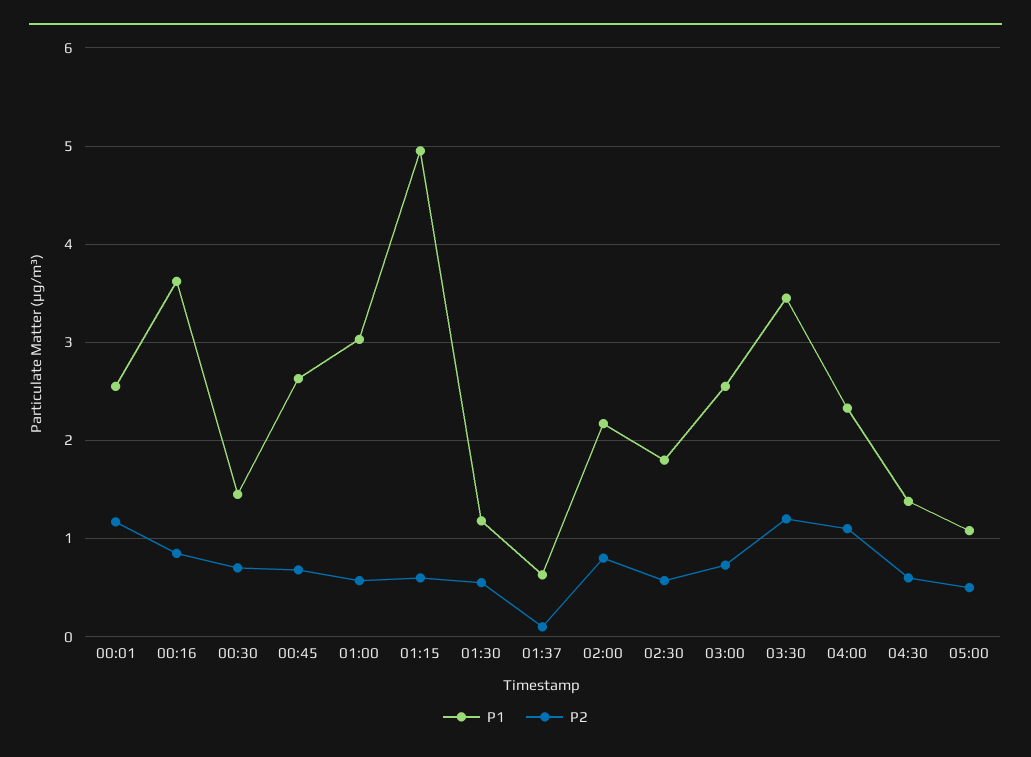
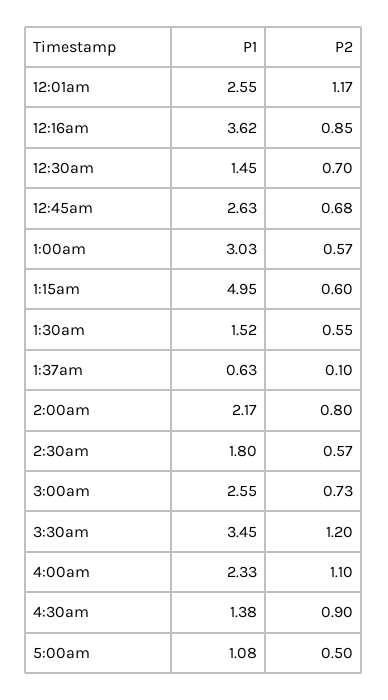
P1, 01:30: 1.2 -> 1.52
P2, 04:30: 0.6 -> 0.9

